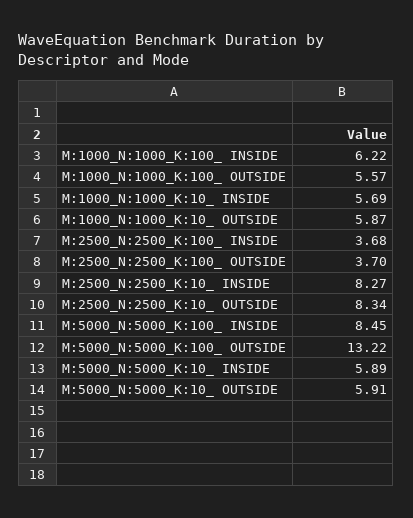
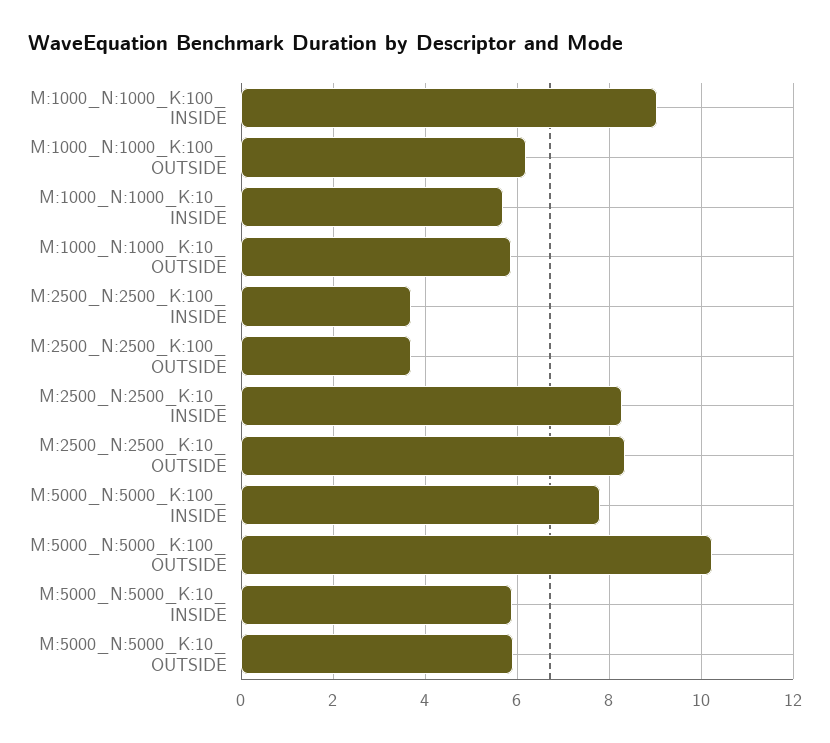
M:1000_N:1000_K:100_ INSIDE: 6.22 -> 9
M:1000_N:1000_K:100_ OUTSIDE: 5.57 -> 6.2
M:5000_N:5000_K:100_ INSIDE: 8.45 -> 7.8
M:5000_N:5000_K:100_ OUTSIDE: 13.22 -> 10.2

